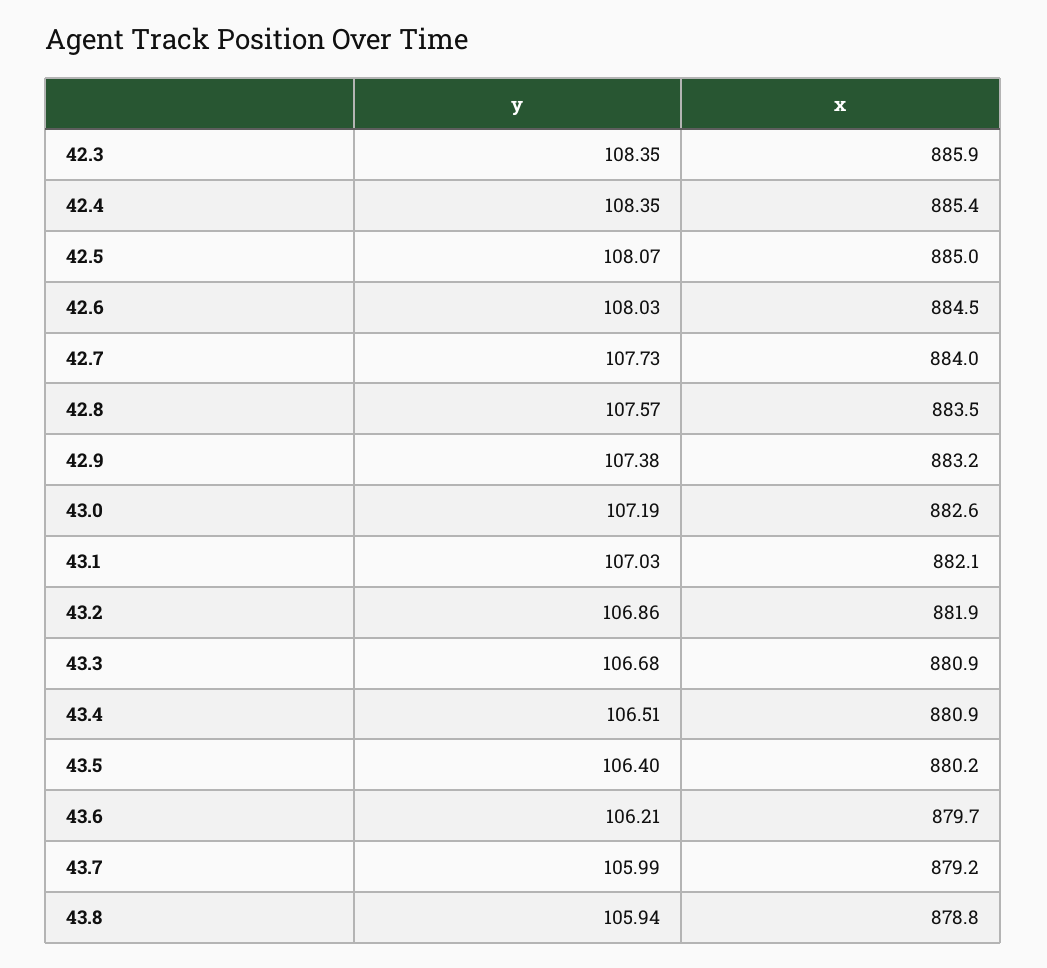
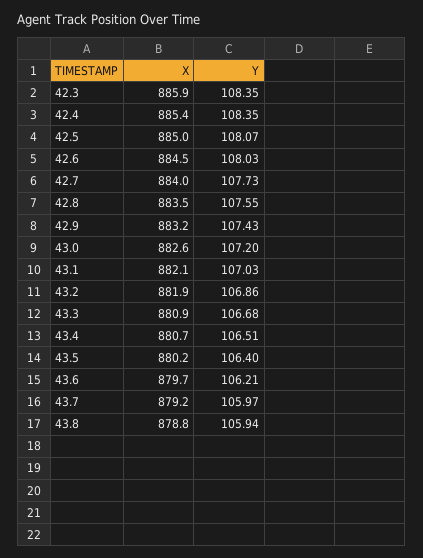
y, 42.8: 107.57 -> 107.55
y, 42.9: 107.38 -> 107.43
y, 43.0: 107.19 -> 107.2
x, 43.4: 880.9 -> 880.7
y, 43.7: 105.99 -> 105.97

